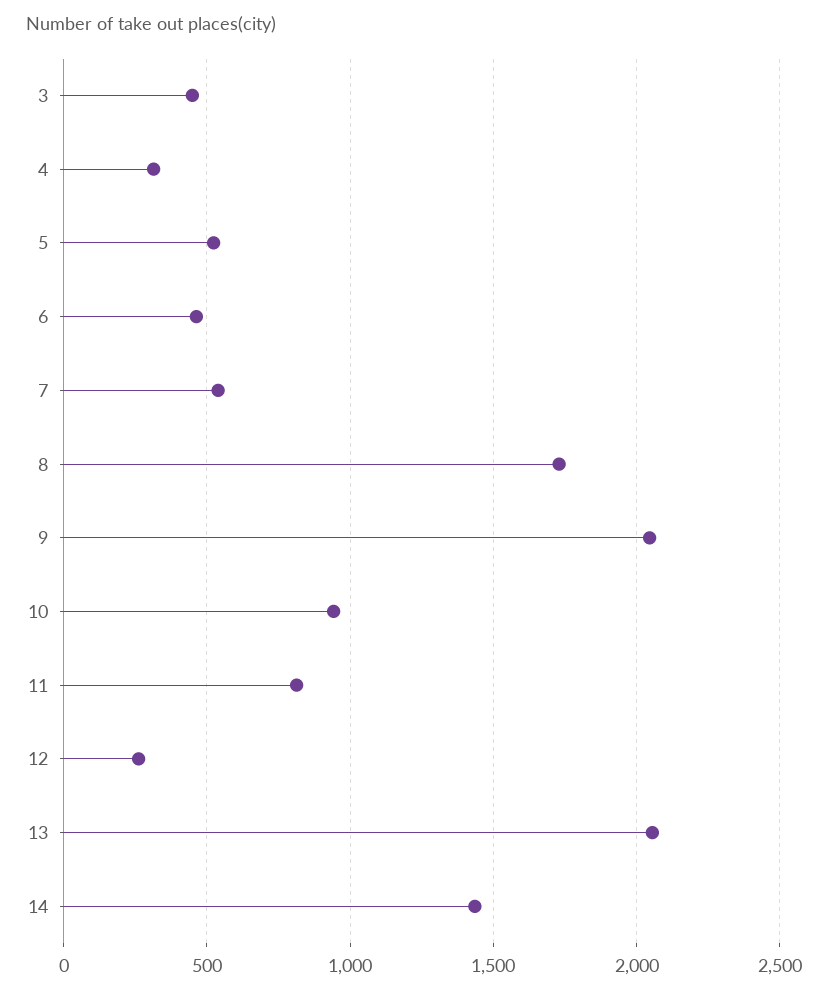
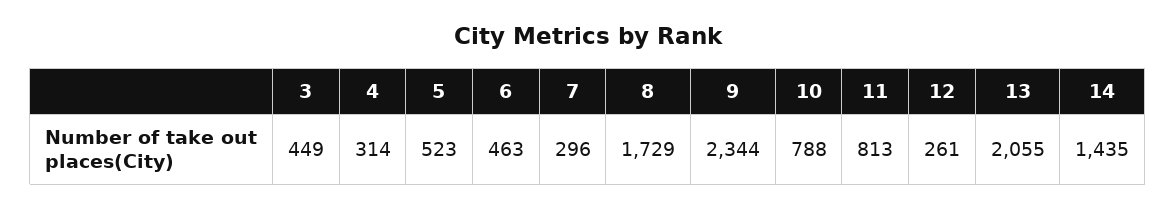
7: 550 -> 296
9: 2050 -> 2344
10: 950 -> 788

